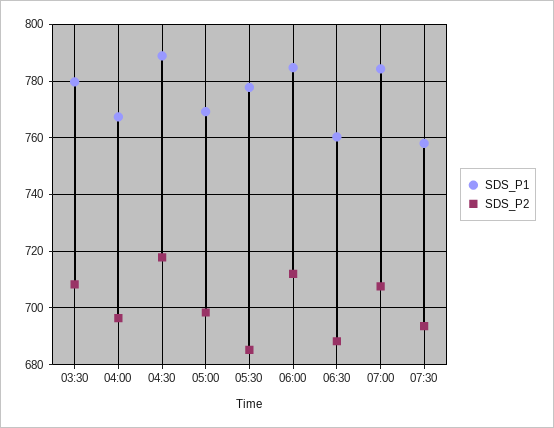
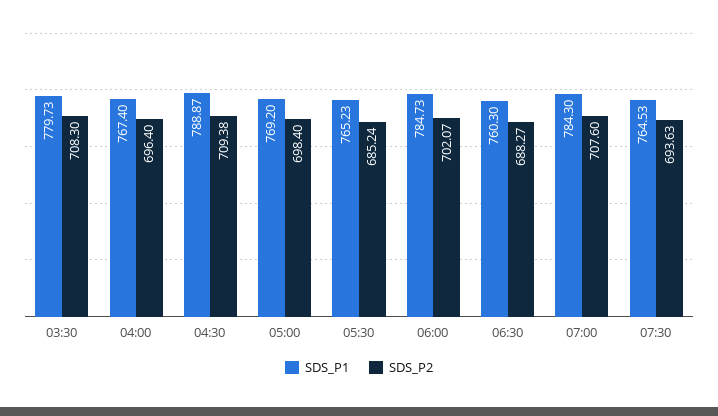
SDS_P2, 04:30: 717.5 -> 709.38
SDS_P1, 05:30: 777.5 -> 765.23
SDS_P2, 06:00: 712.5 -> 702.07
SDS_P1, 07:30: 757.5 -> 764.53

